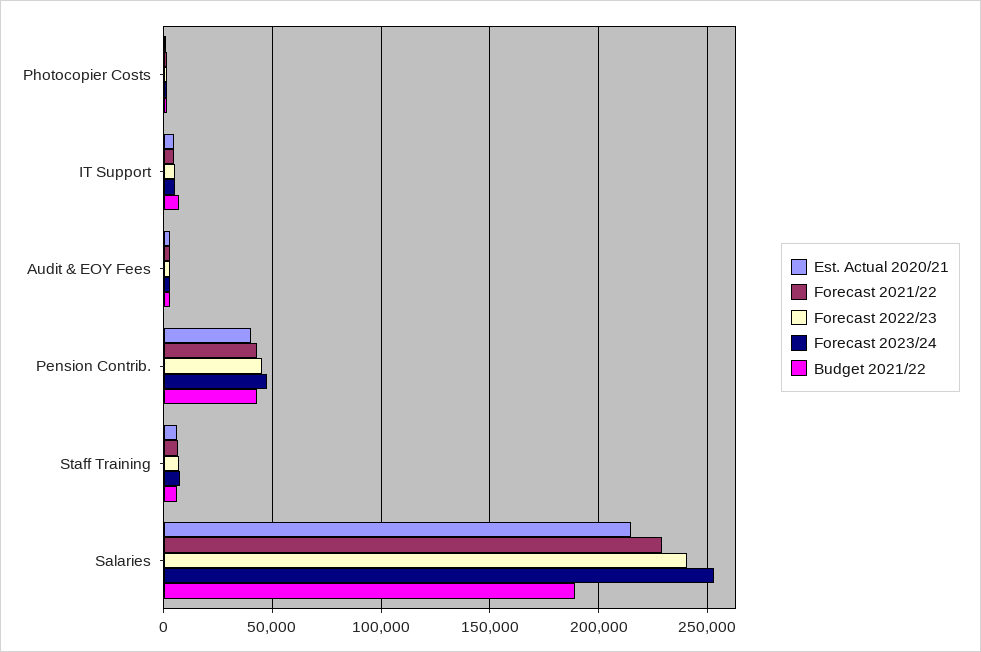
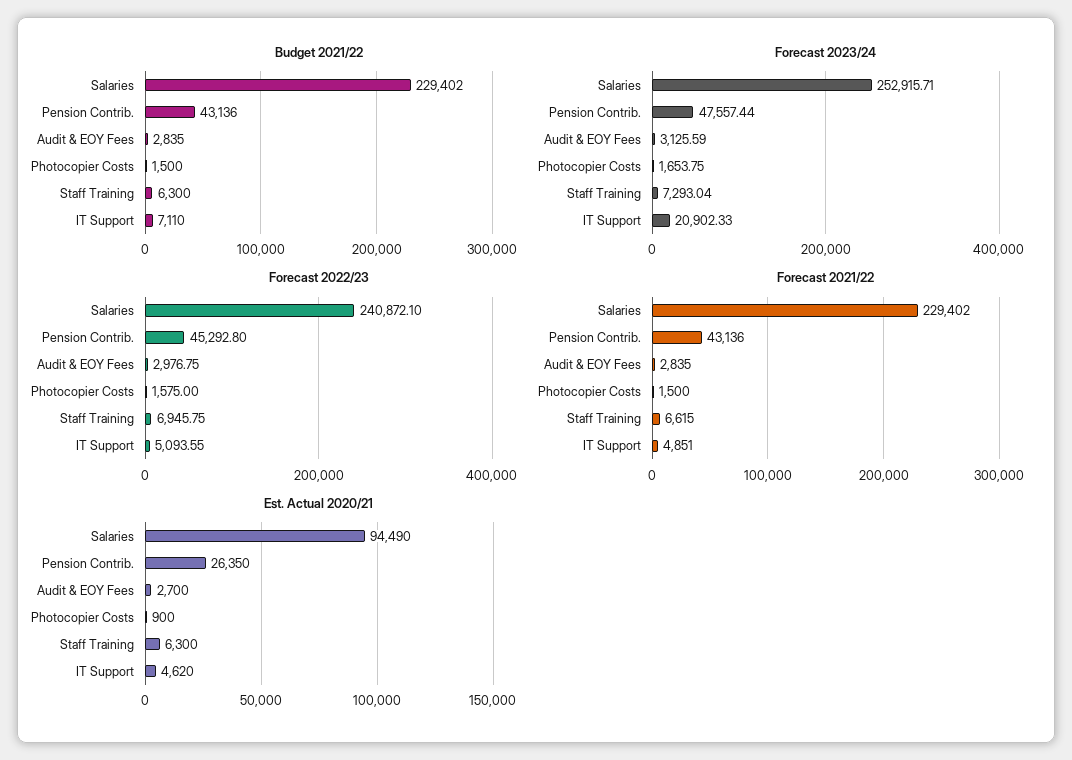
Forecast 2023/24, IT Support: 5000 -> 20902.33
Est. Actual 2020/21, Pension Contrib.: 40000 -> 26350
Est. Actual 2020/21, Salaries: 215000 -> 94490
Budget 2021/22, Salaries: 190000 -> 229402

